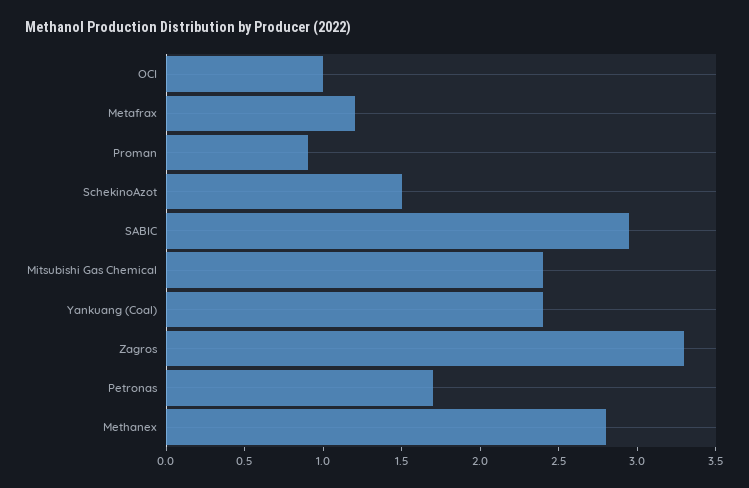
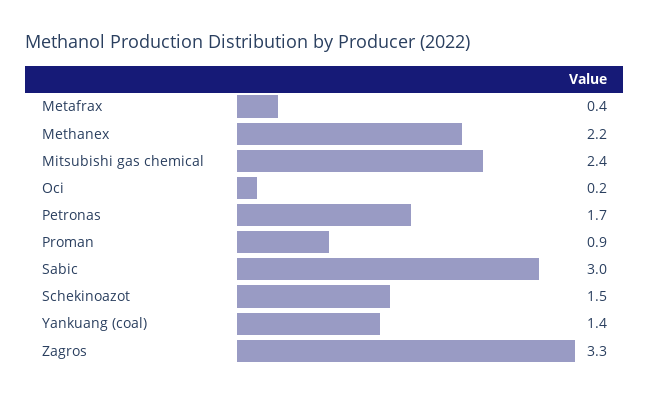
OCI: 1 -> 0.2
Metafrax: 1.2 -> 0.4
Yankuang (Coal): 2.4 -> 1.4
Methanex: 2.8 -> 2.2

